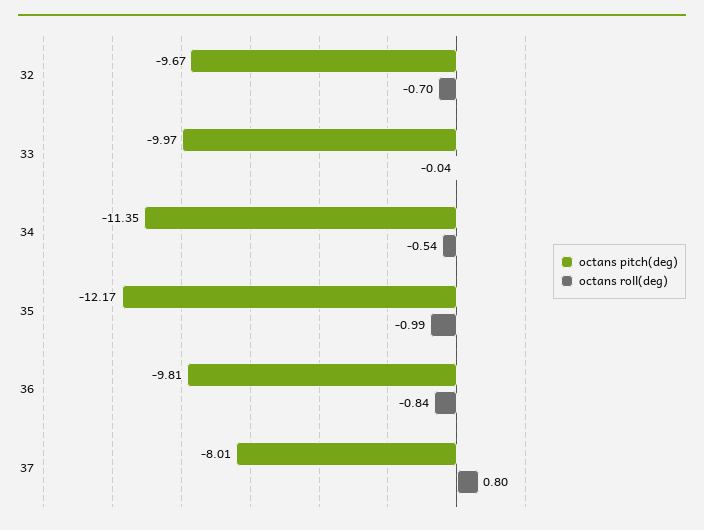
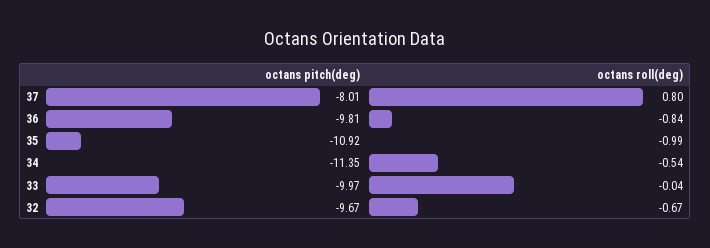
octans roll(deg), 32: -0.7 -> -0.67
octans pitch(deg), 35: -12.17 -> -10.92

